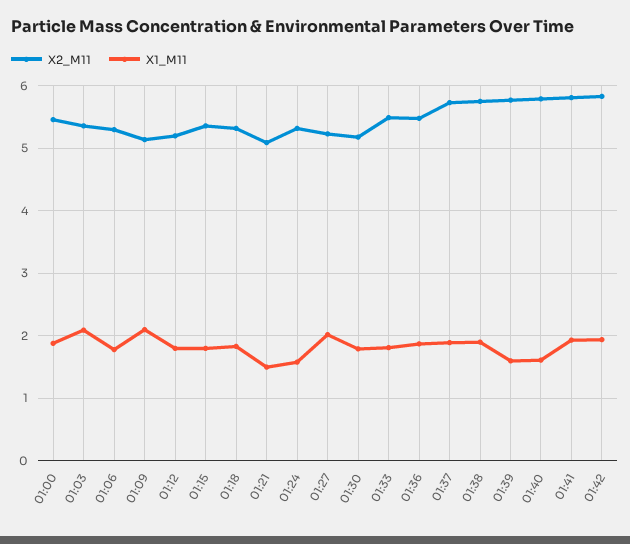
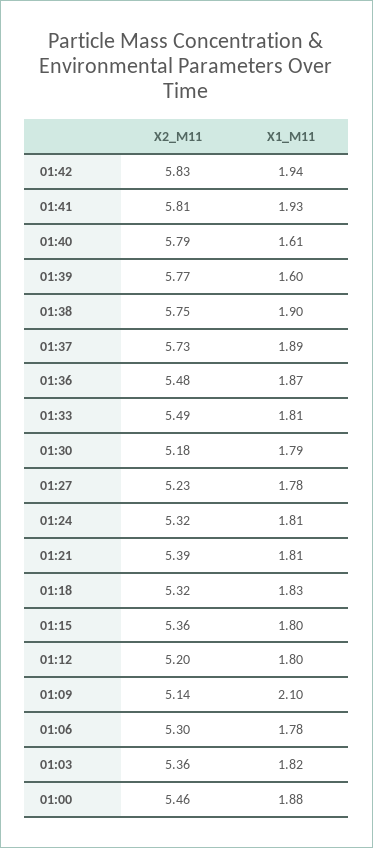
X1_M11, 01:03: 2.1 -> 1.82
X2_M11, 01:21: 5.1 -> 5.39
X1_M11, 01:21: 1.5 -> 1.81
X1_M11, 01:24: 1.6 -> 1.81
X1_M11, 01:27: 2 -> 1.78

